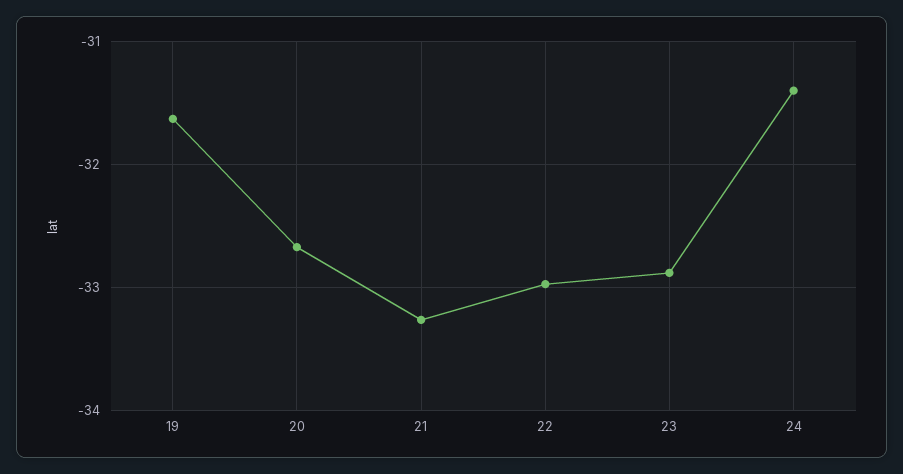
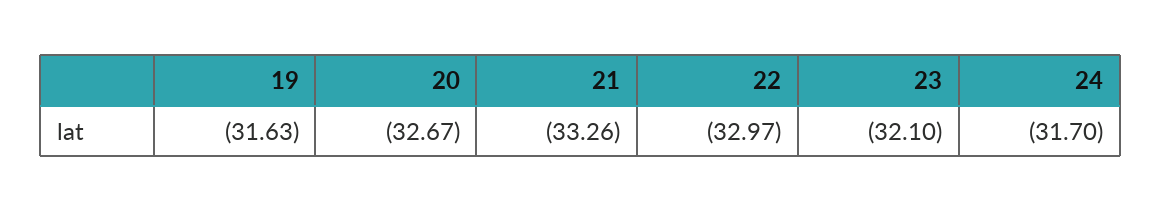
23: -32.9 -> -32.1
24: -31.4 -> -31.7

